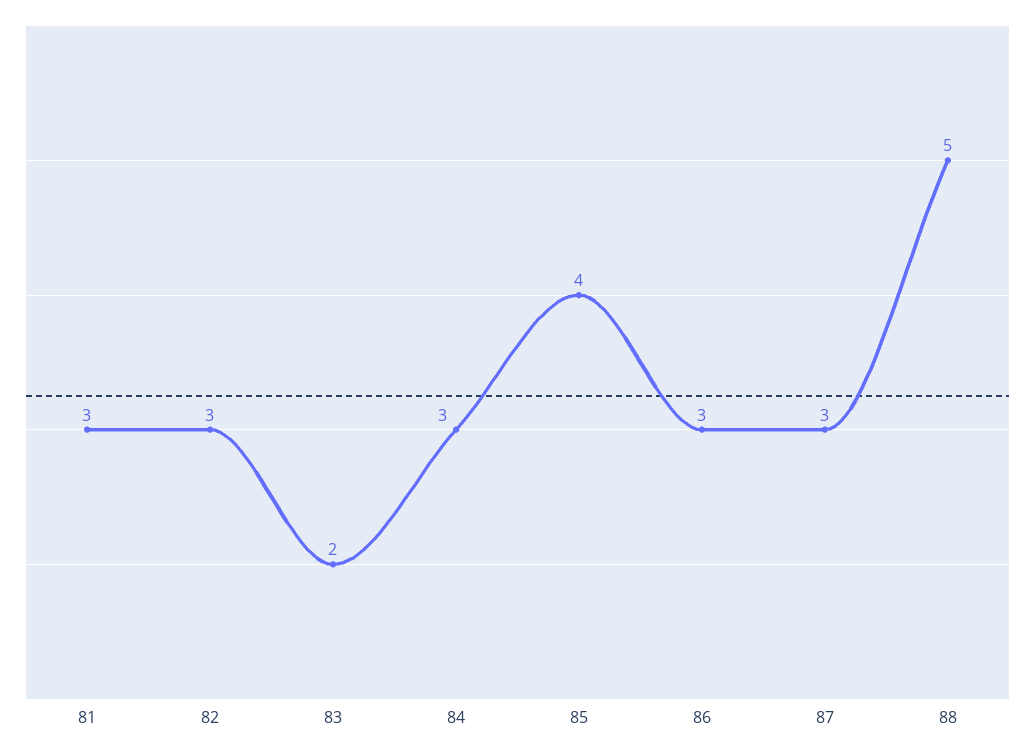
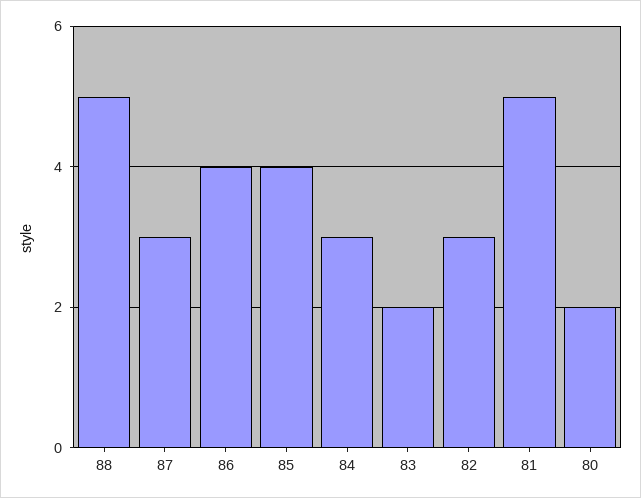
81: 3 -> 5
86: 3 -> 4
80: none -> 2

